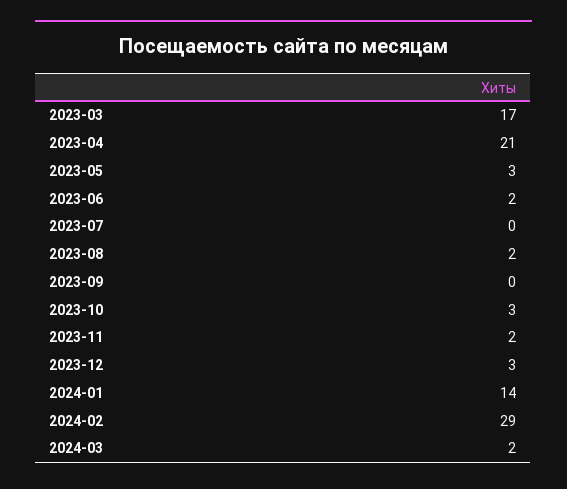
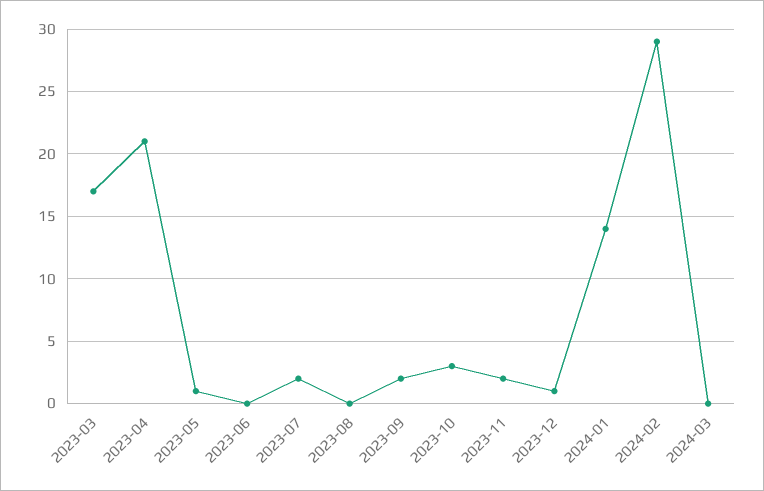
2023-05: 3 -> 1
2023-06: 2 -> 0
2023-07: 0 -> 2
2023-08: 2 -> 0
2023-09: 0 -> 2
2023-12: 3 -> 1
2024-03: 2 -> 0

